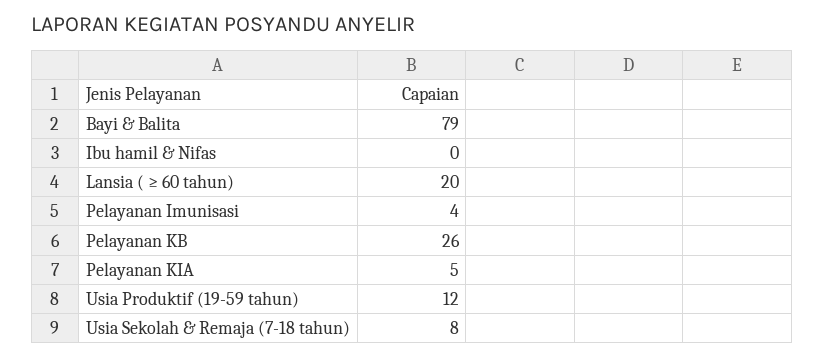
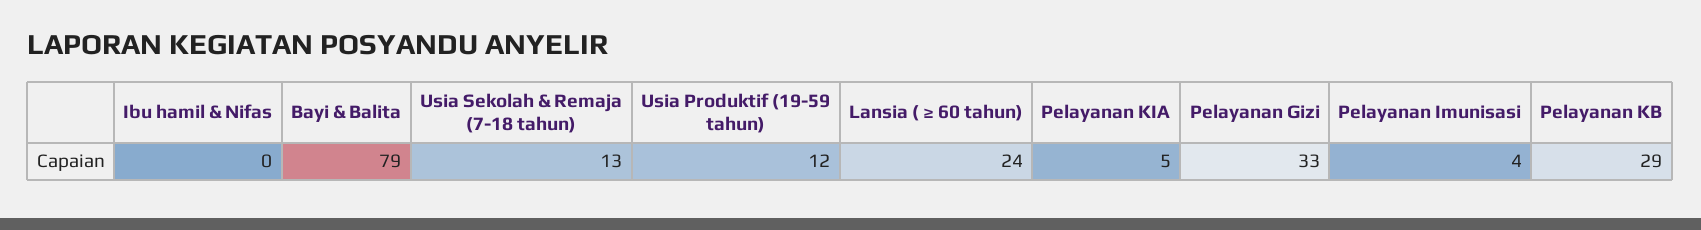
Lansia ( ≥ 60 tahun): 20 -> 24
Pelayanan KB: 26 -> 29
Usia Sekolah & Remaja (7-18 tahun): 8 -> 13
Pelayanan Gizi: none -> 33

